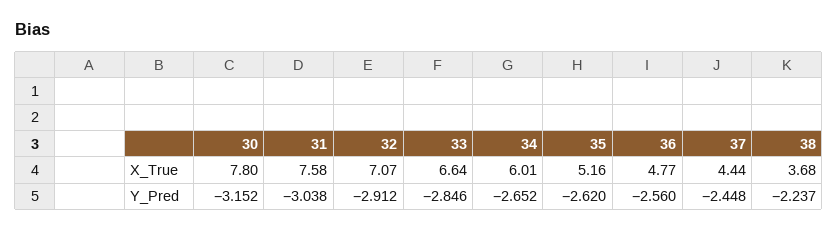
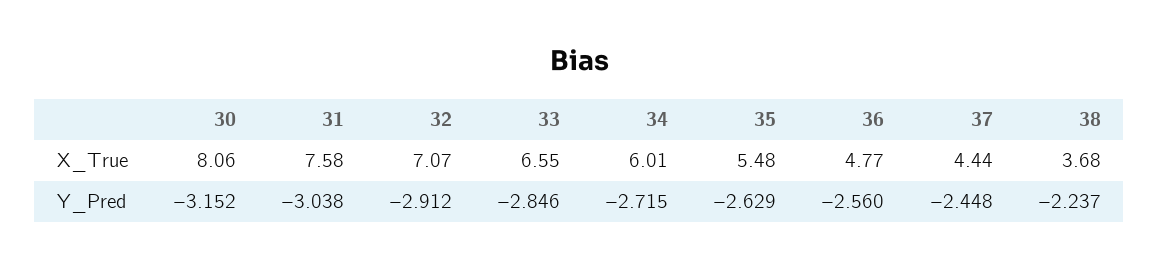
30, X_True: 7.8 -> 8.06
33, X_True: 6.64 -> 6.55
35, X_True: 5.16 -> 5.48
34, Y_Pred: -2.652 -> -2.715
35, Y_Pred: -2.62 -> -2.629

